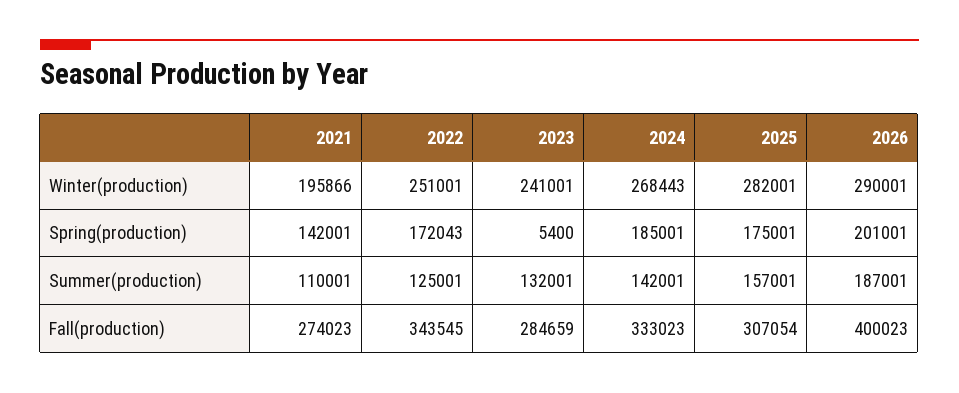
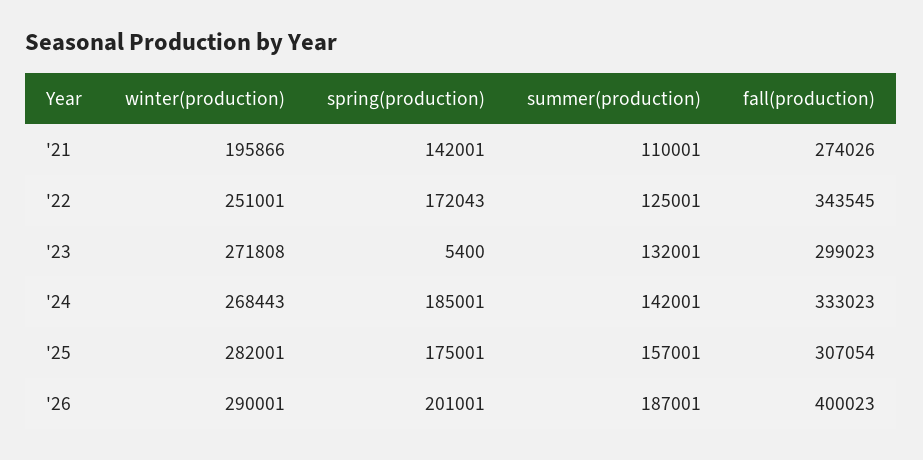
2023, Winter(production): 241001 -> 271808
2021, Fall(production): 274023 -> 274026
2023, Fall(production): 284659 -> 299023

